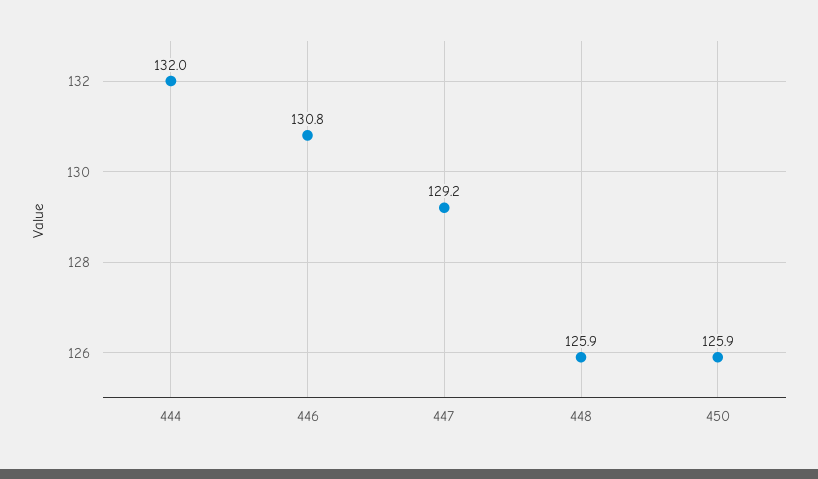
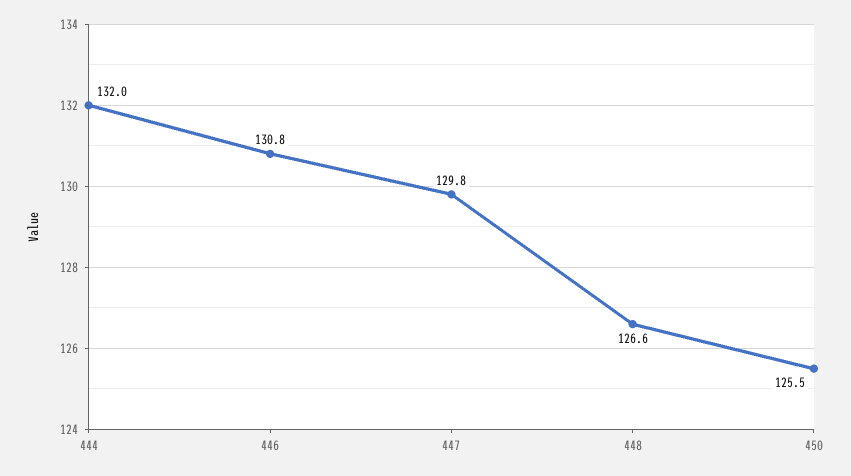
447: 129.2 -> 129.8
448: 125.9 -> 126.6
450: 125.9 -> 125.5

